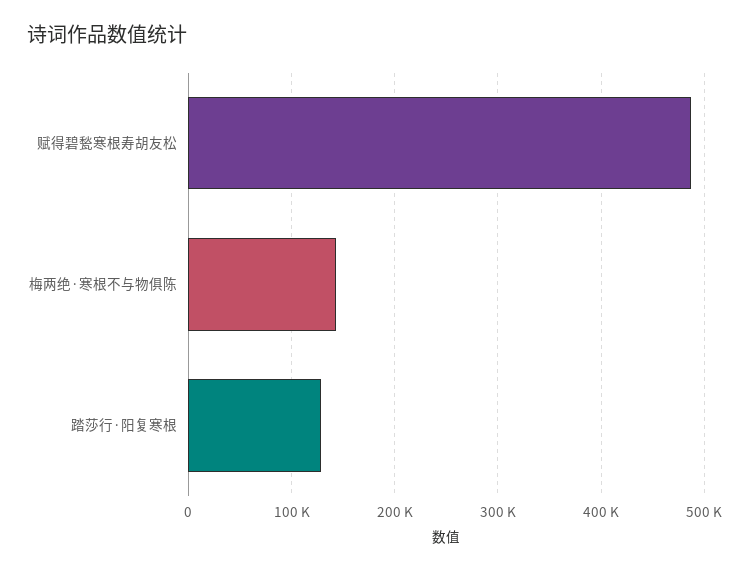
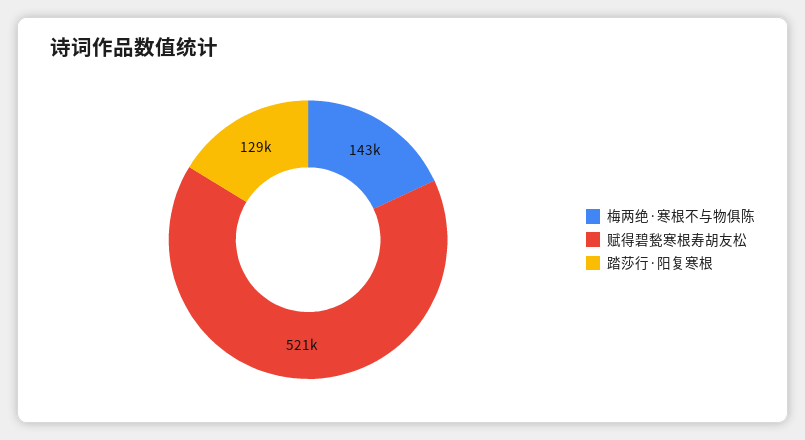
赋得碧甃寒根寿胡友松: 490000 -> 521000

